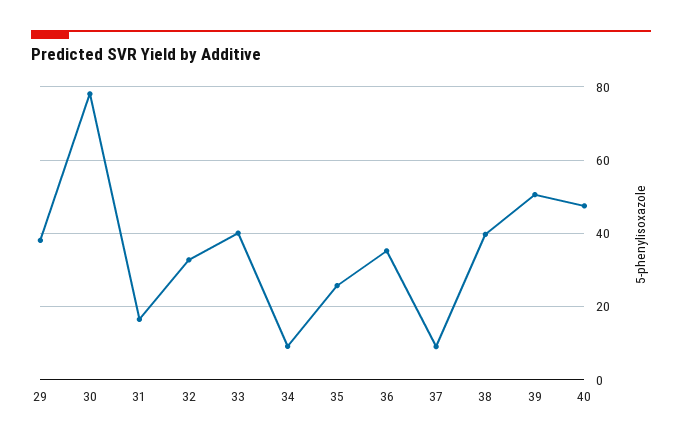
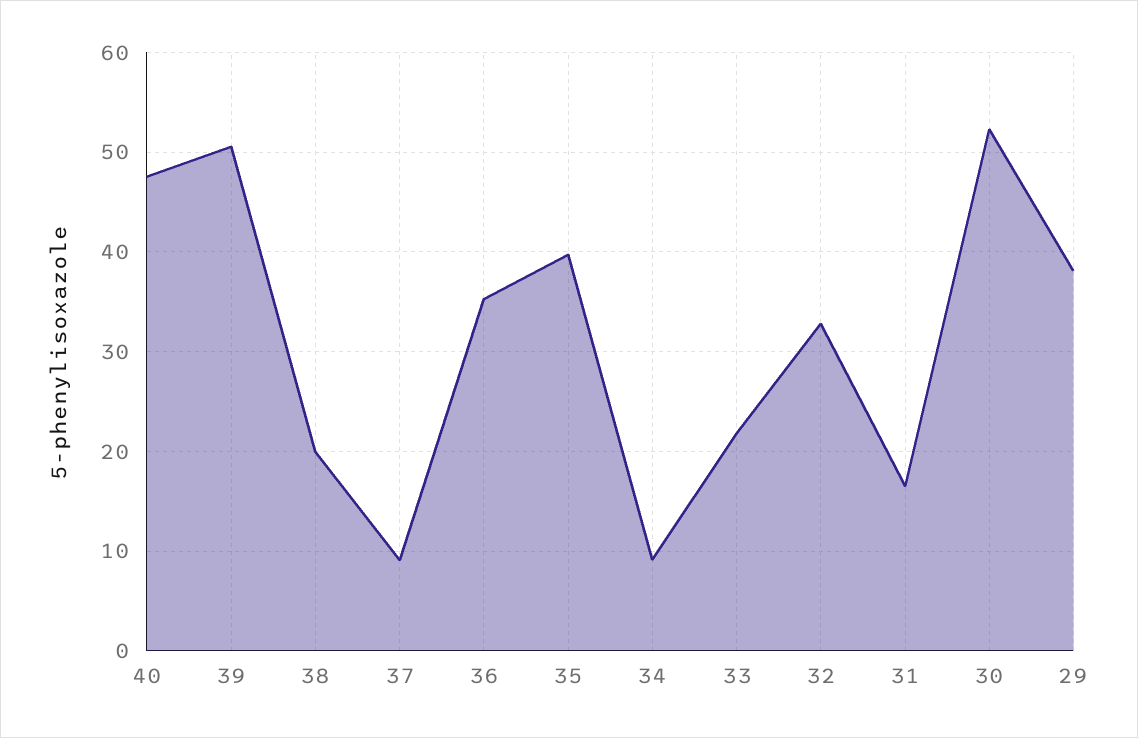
30: 78 -> 52
33: 40 -> 22
35: 26 -> 40
38: 40 -> 20

